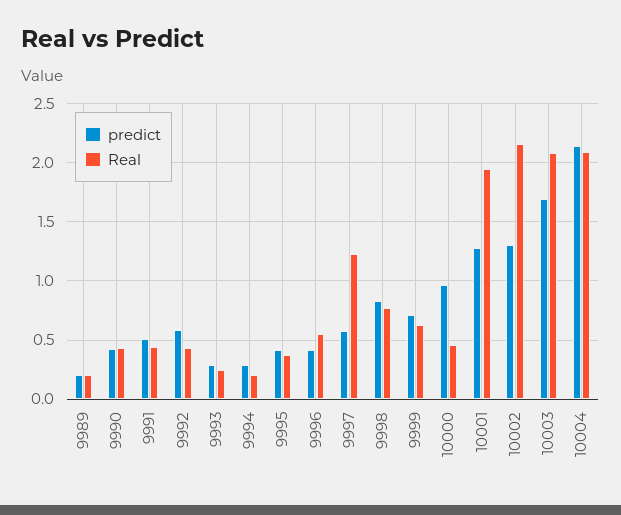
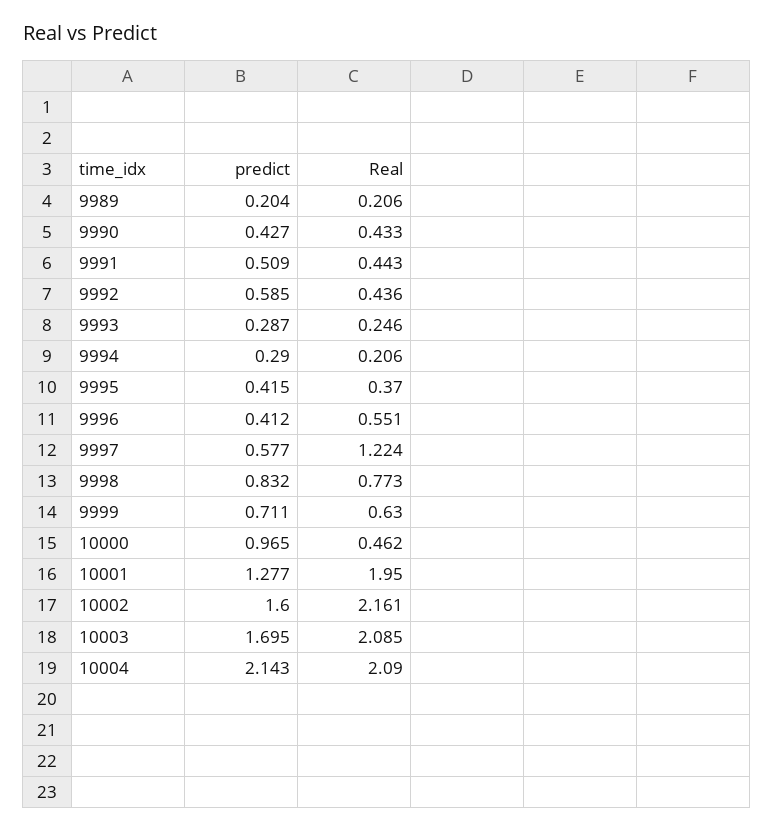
predict, 10002: 1.3 -> 1.6

